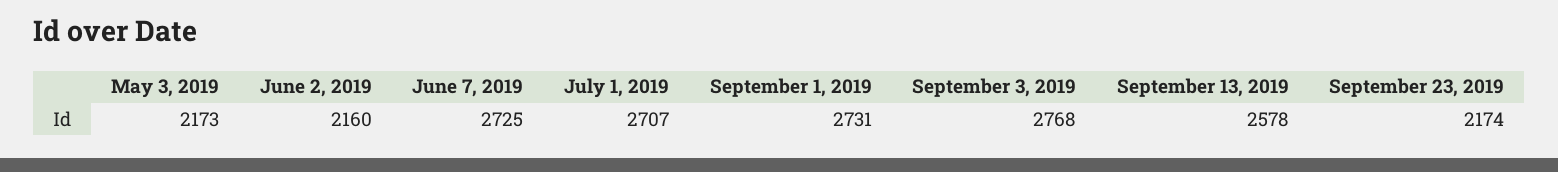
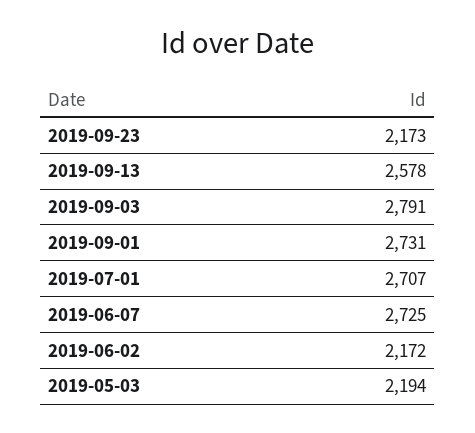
May 3, 2019: 2173 -> 2194
June 2, 2019: 2160 -> 2172
September 3, 2019: 2768 -> 2791
September 23, 2019: 2174 -> 2173

